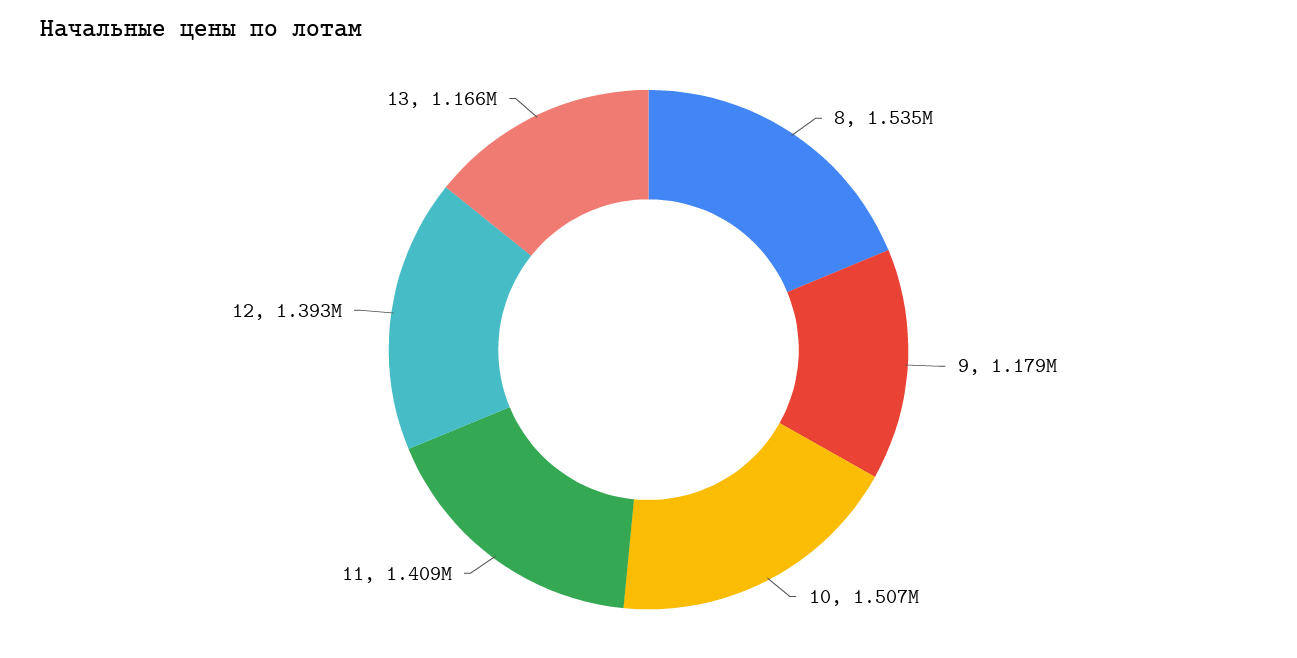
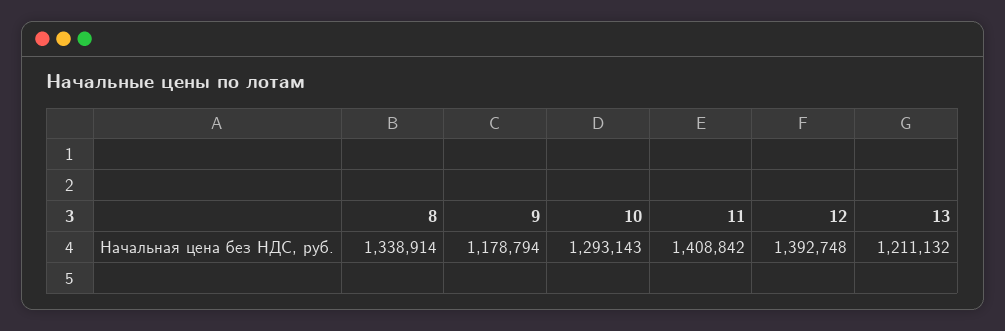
8: 1535000 -> 1338914
10: 1507000 -> 1293143
13: 1166000 -> 1211132

